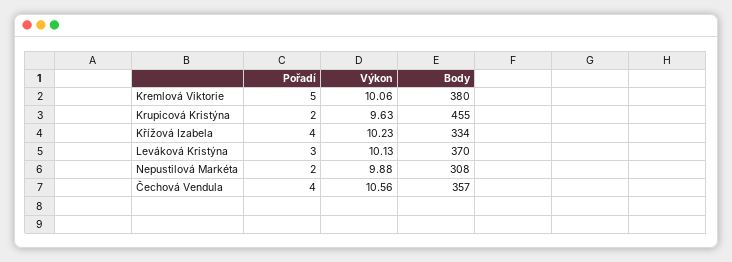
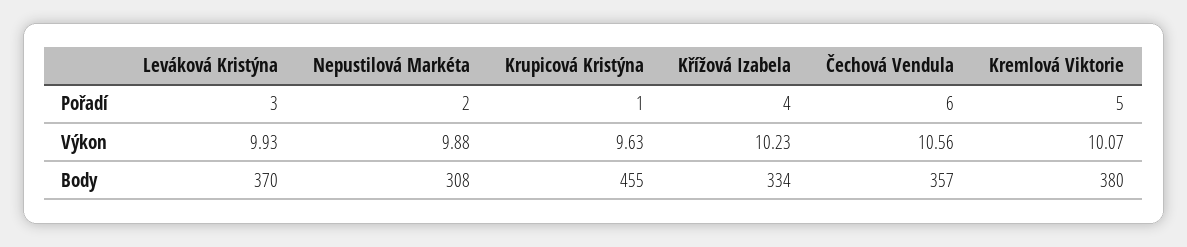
Výkon, Kremlová Viktorie: 10.06 -> 10.07
Pořadí, Krupicová Kristýna: 2 -> 1
Výkon, Leváková Kristýna: 10.13 -> 9.93
Pořadí, Čechová Vendula: 4 -> 6

